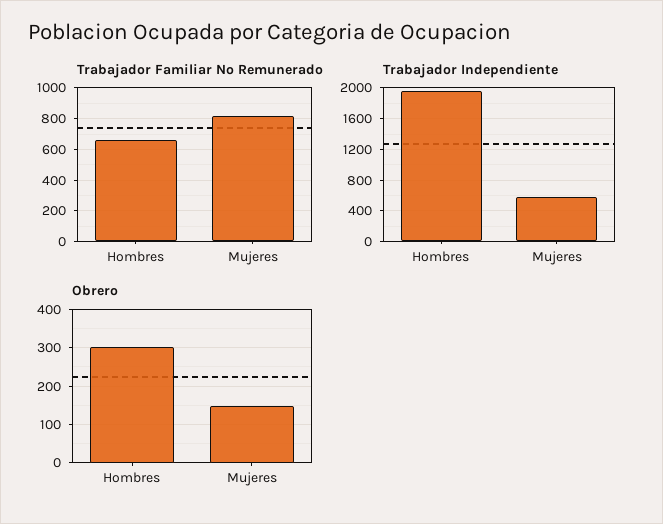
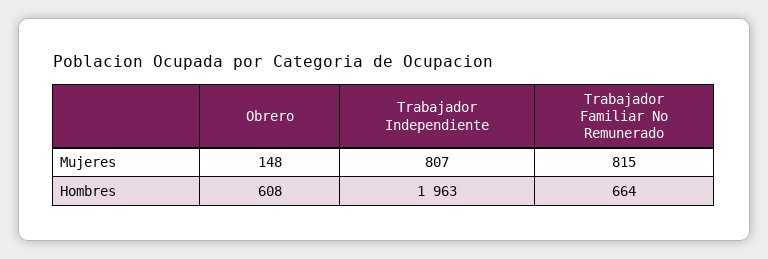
Trabajador Independiente, Mujeres: 600 -> 807
Obrero, Hombres: 300 -> 608

